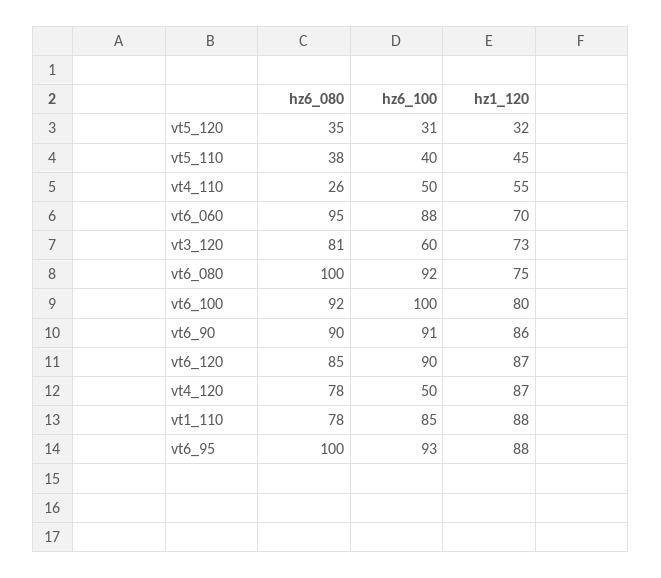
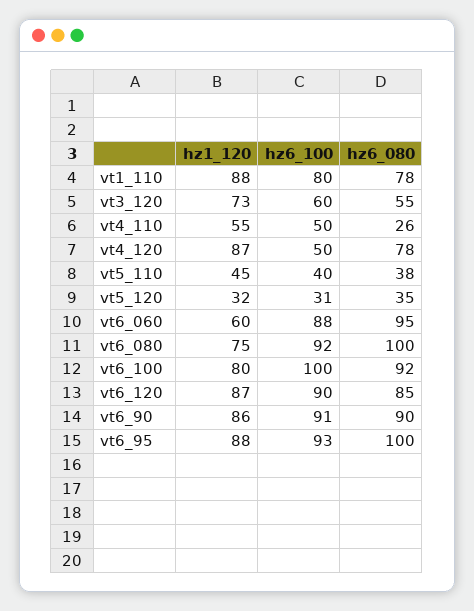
hz1_120, vt6_060: 70 -> 60
hz6_080, vt3_120: 81 -> 55
hz6_100, vt1_110: 85 -> 80

